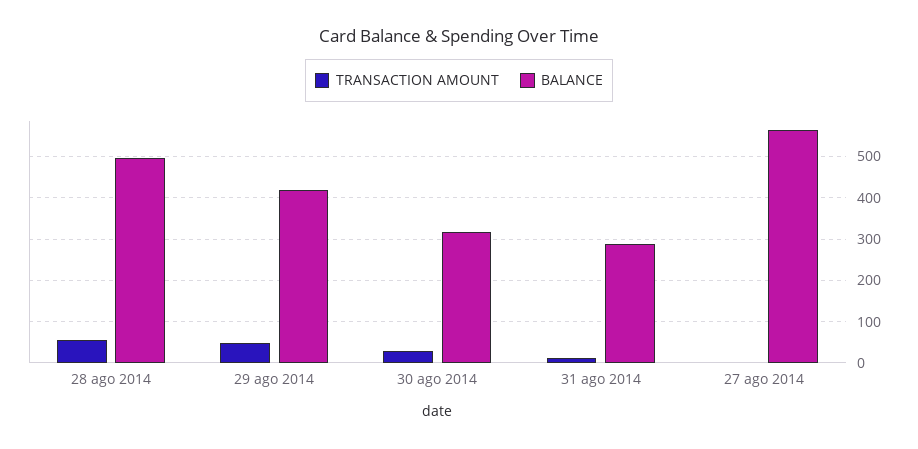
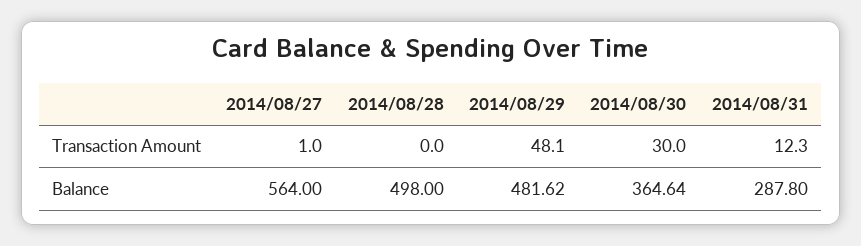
TRANSACTION AMOUNT, 28 ago 2014: 60 -> 0
BALANCE, 29 ago 2014: 420 -> 481.62
BALANCE, 30 ago 2014: 320 -> 364.64

